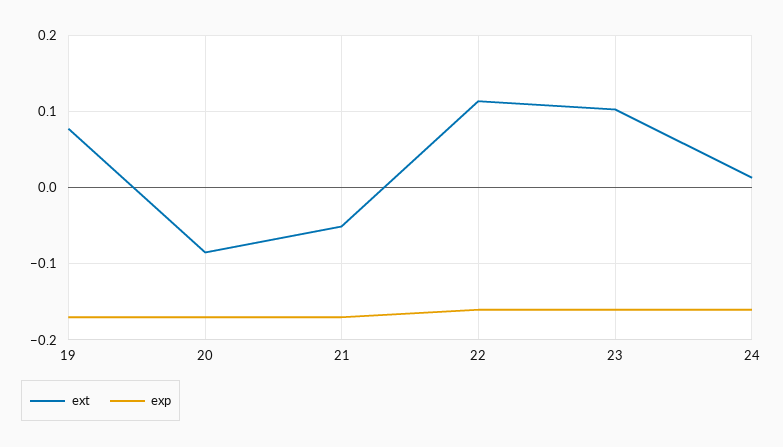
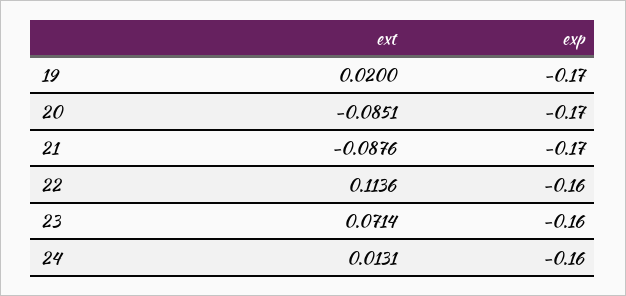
ext, 19: 0.08 -> 0.02
ext, 21: -0.05 -> -0.0876
ext, 23: 0.1 -> 0.0714

